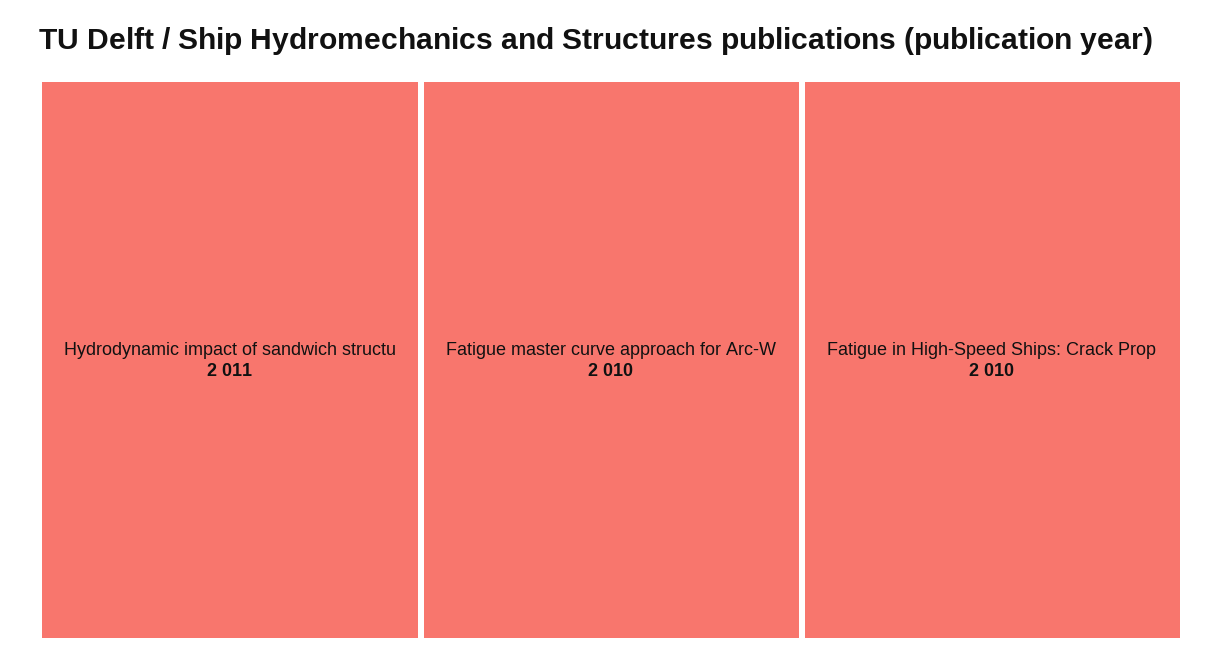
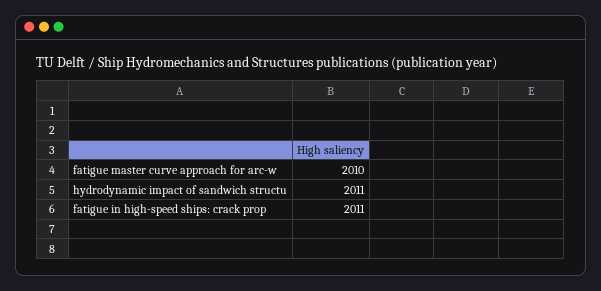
Fatigue in High-Speed Ships: Crack Prop: 2010 -> 2011

